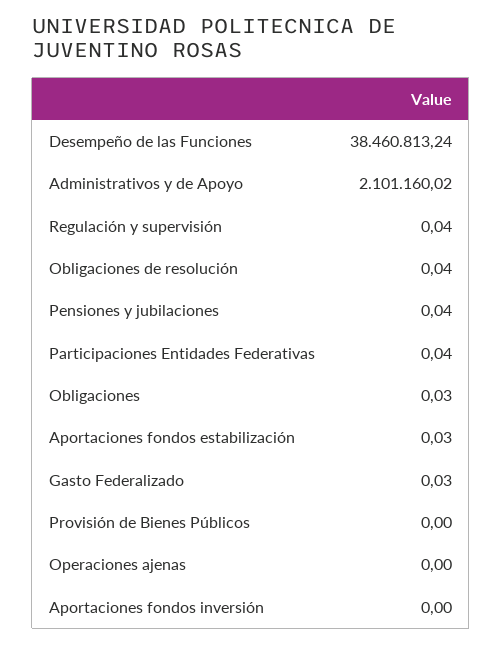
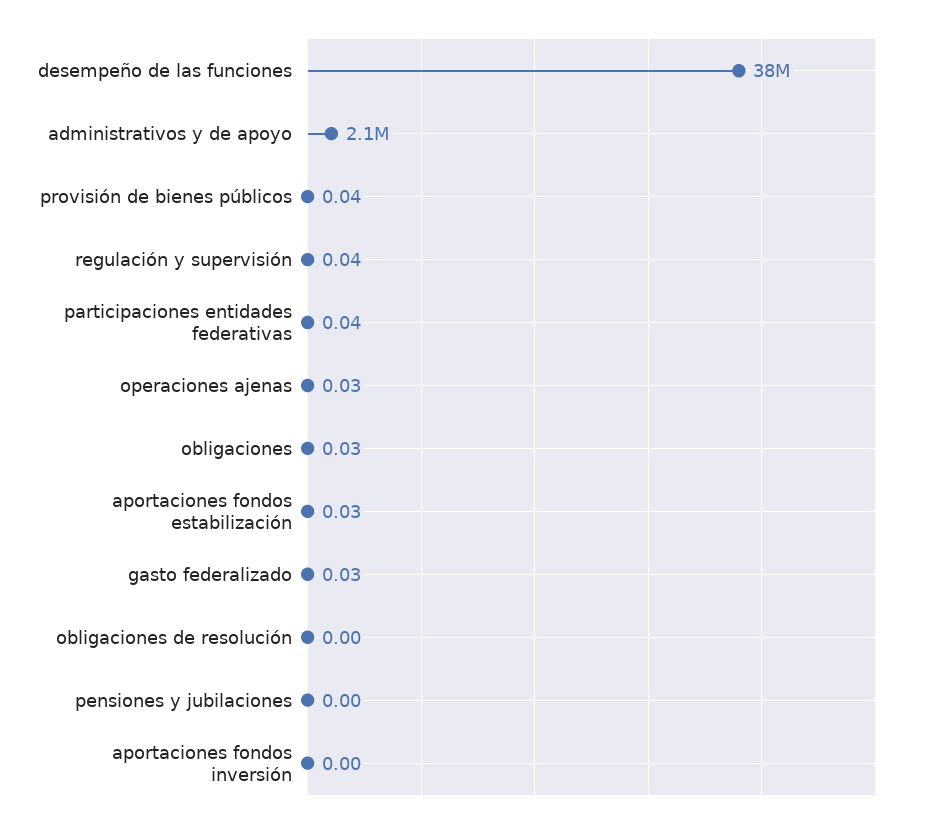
Obligaciones de resolución: 0.04 -> 0
Pensiones y jubilaciones: 0.04 -> 0
Provisión de Bienes Públicos: 0 -> 0.04
Operaciones ajenas: 0 -> 0.03

